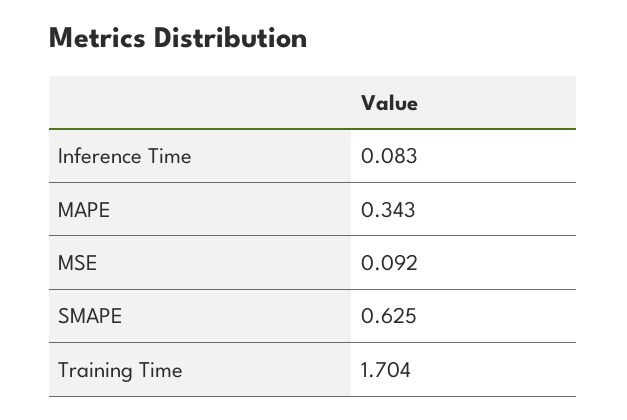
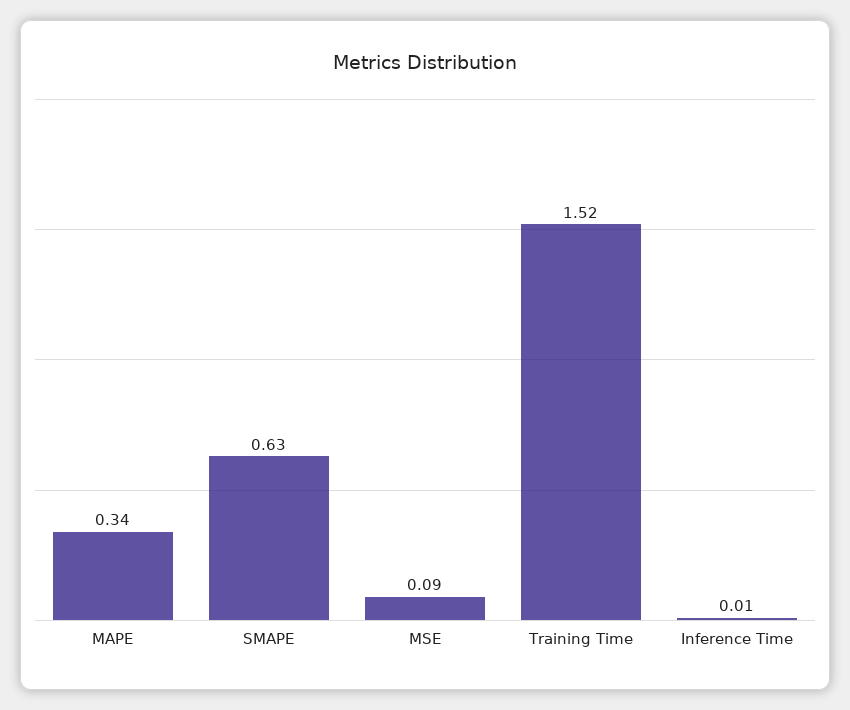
Inference Time: 0.083 -> 0.01
Training Time: 1.704 -> 1.52

